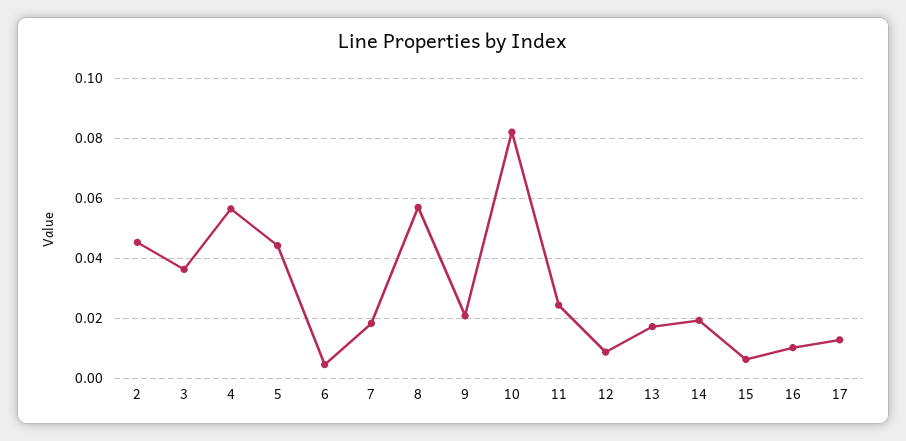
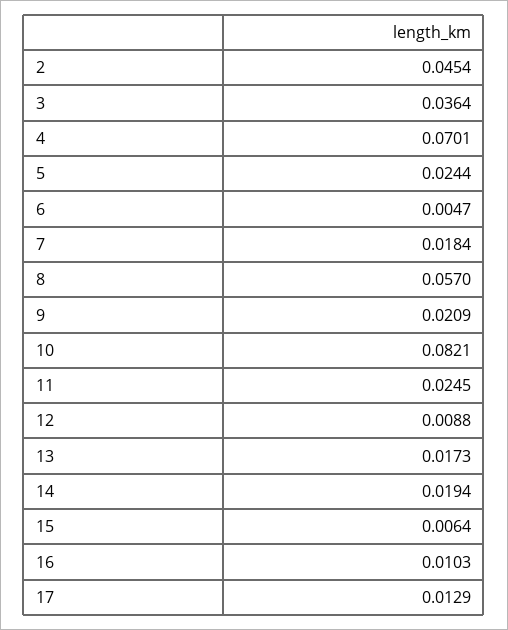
4: 0.056 -> 0.0701
5: 0.044 -> 0.0244

